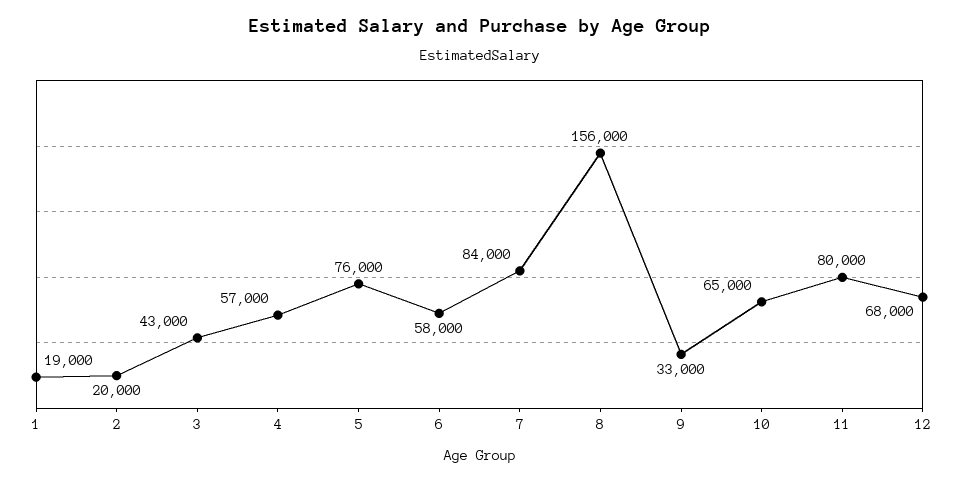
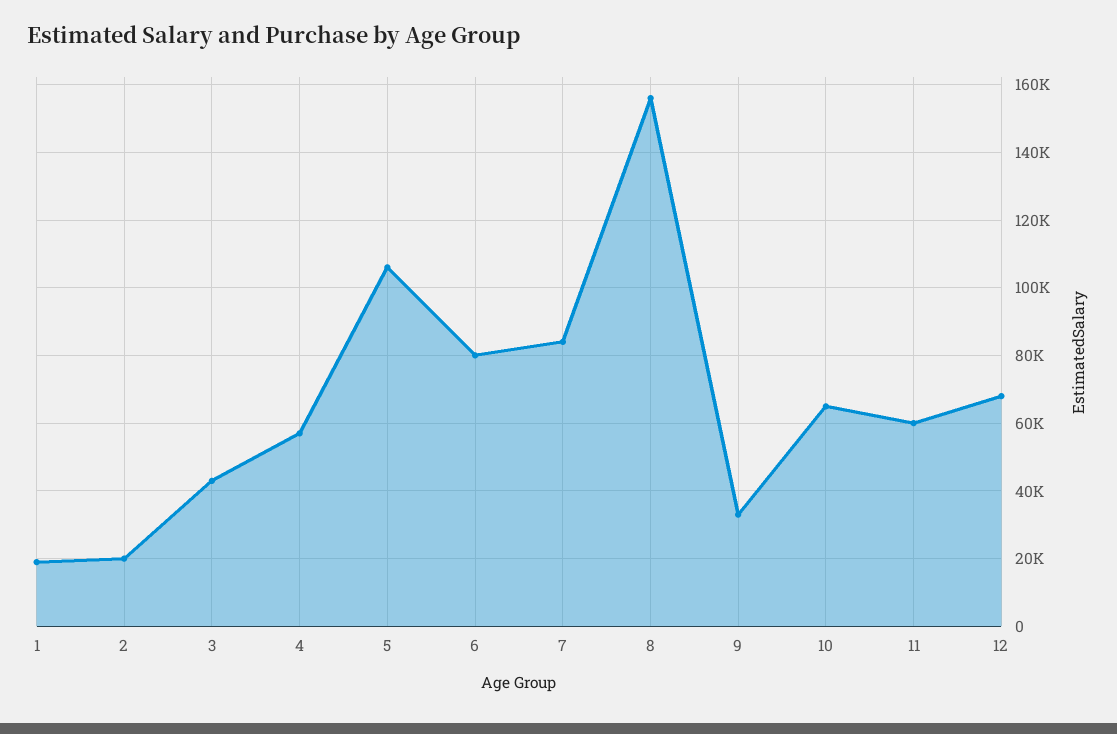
5: 76000 -> 106000
6: 58000 -> 80000
11: 80000 -> 60000

